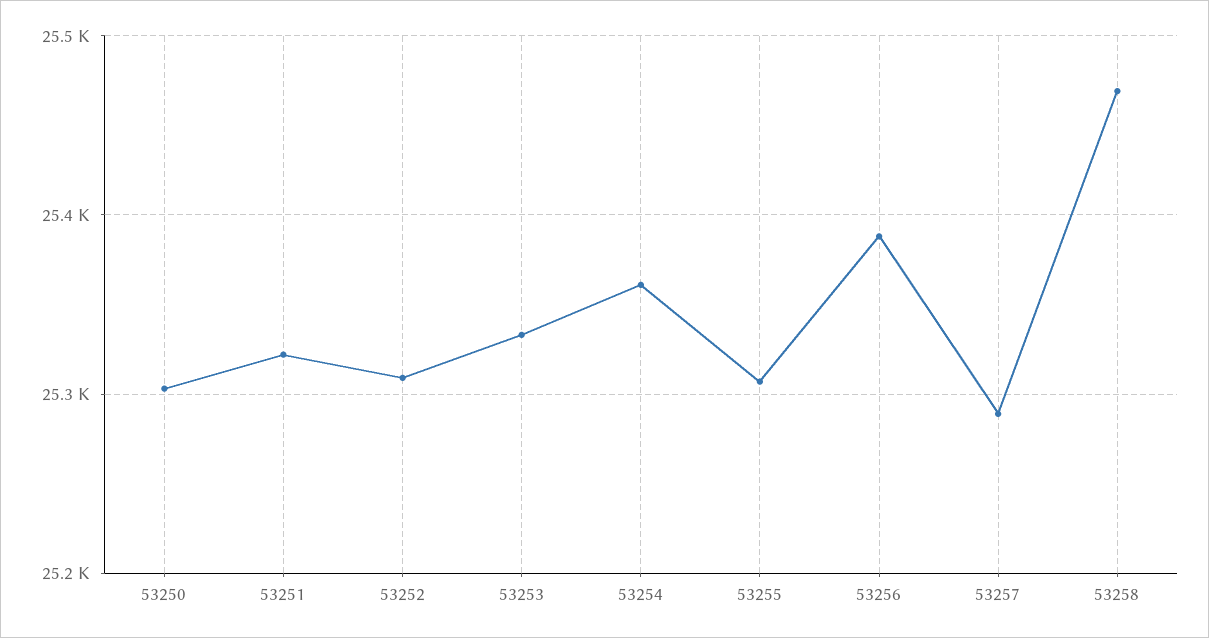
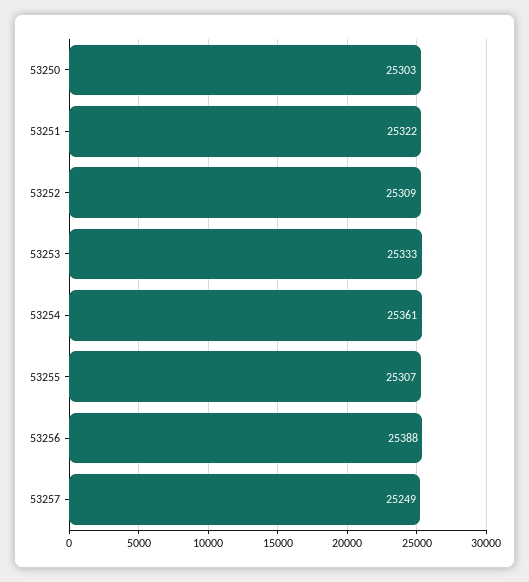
53257: 25290 -> 25249
53258: 25470 -> none

